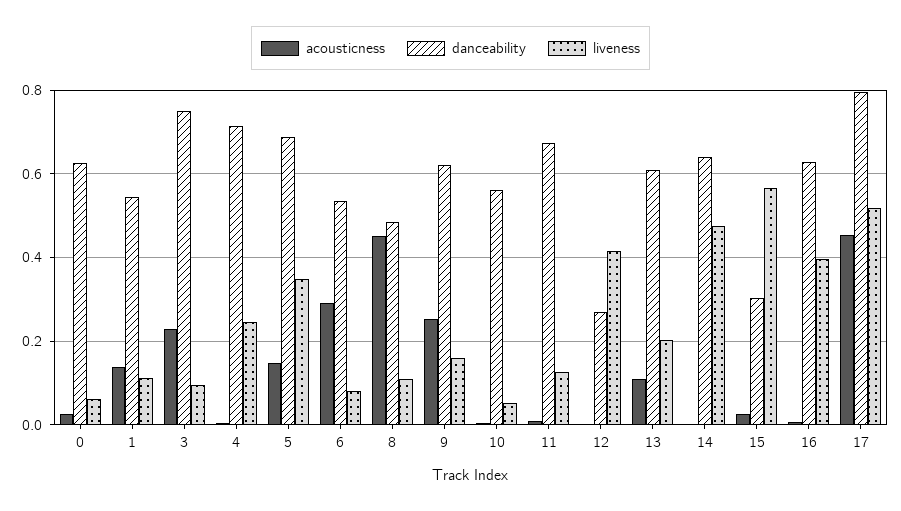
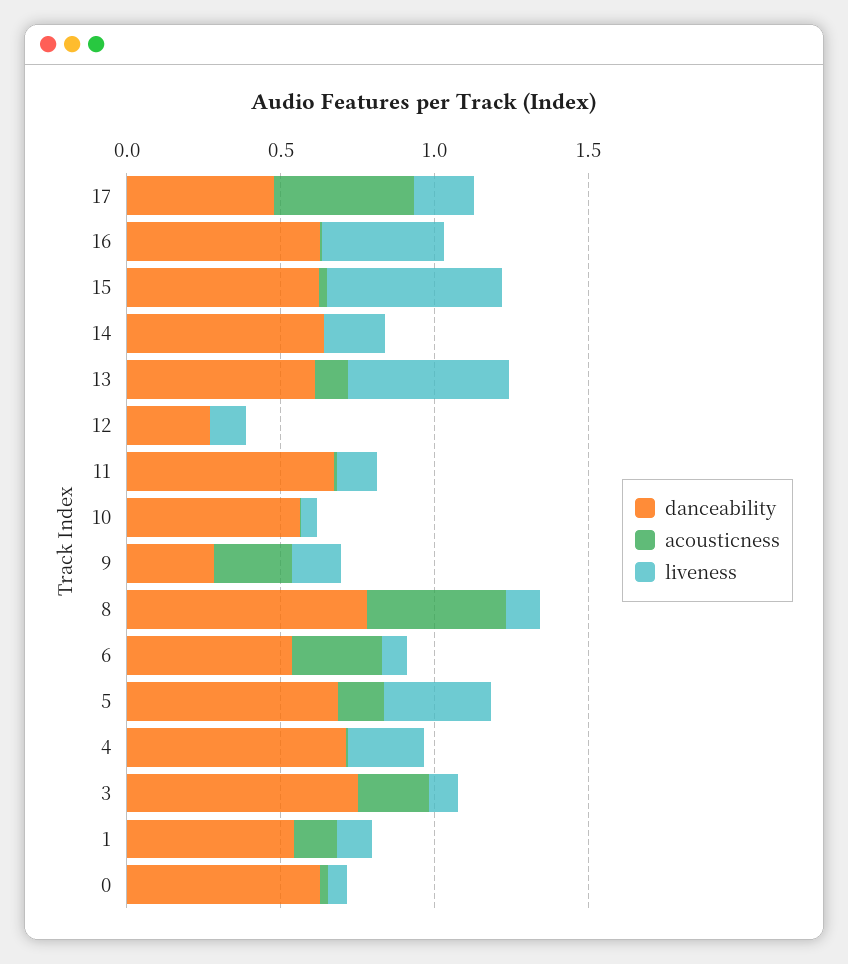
danceability, 8: 0.48 -> 0.8
danceability, 9: 0.62 -> 0.3
liveness, 12: 0.42 -> 0.1
liveness, 13: 0.2 -> 0.5
liveness, 14: 0.48 -> 0.2
danceability, 15: 0.3 -> 0.6
danceability, 17: 0.8 -> 0.5
liveness, 17: 0.52 -> 0.2

